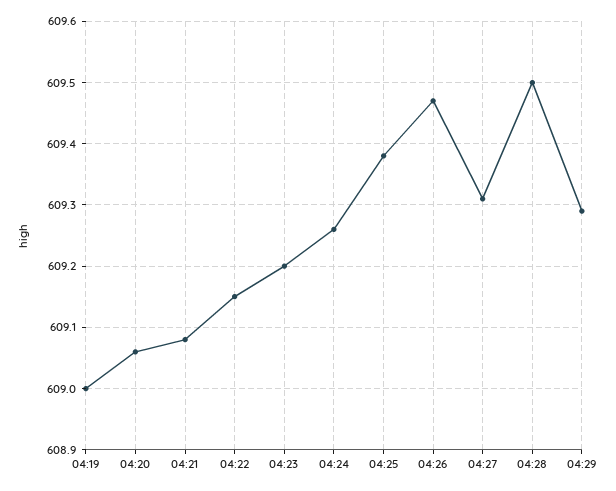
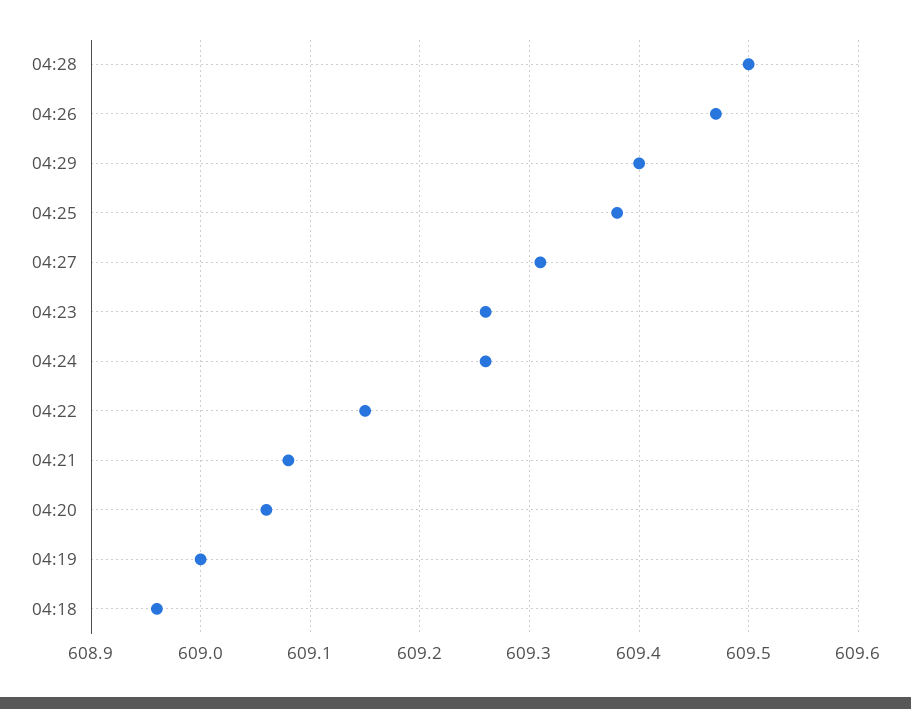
04:23: 609.2 -> 609.26
04:29: 609.29 -> 609.4
04:18: none -> 608.96

